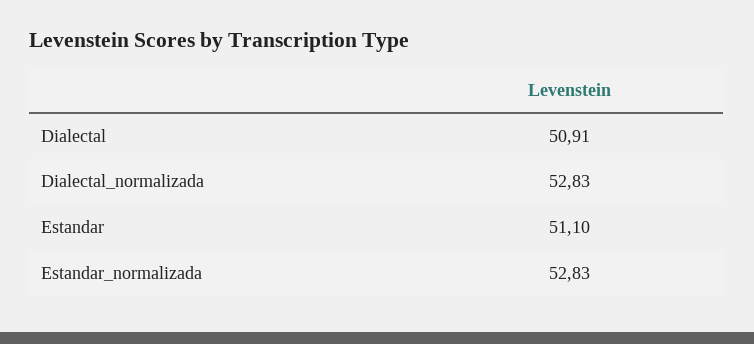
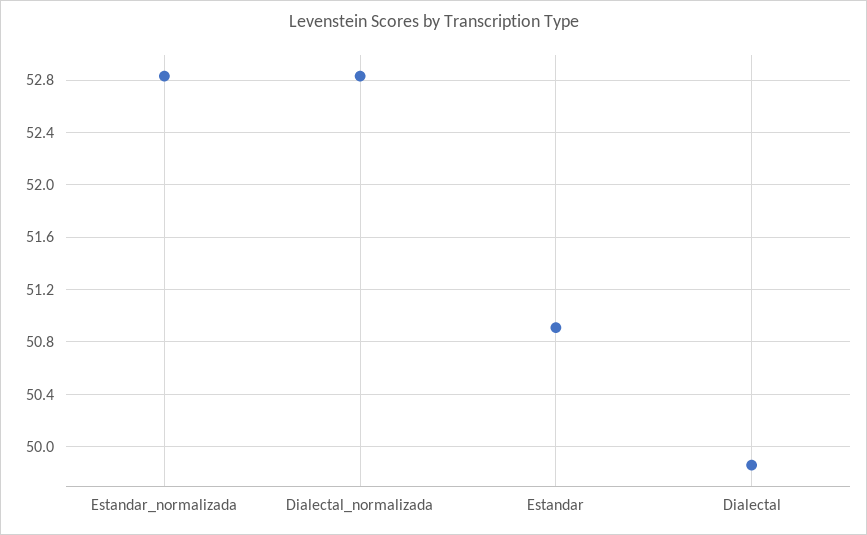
Dialectal: 50.91 -> 49.85
Estandar: 51.1 -> 50.9

